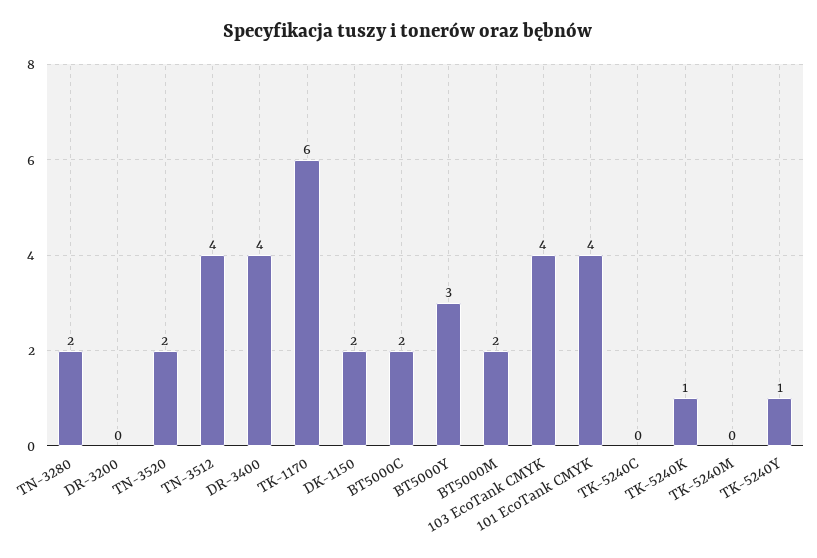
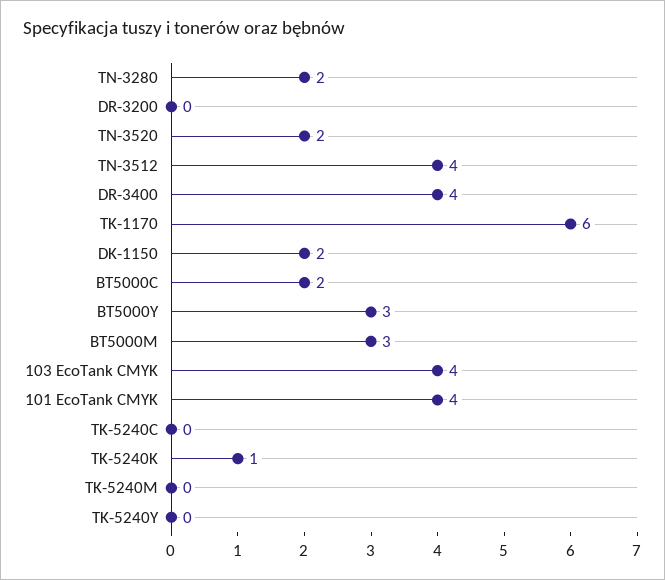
BT5000M: 2 -> 3
TK-5240Y: 1 -> 0

